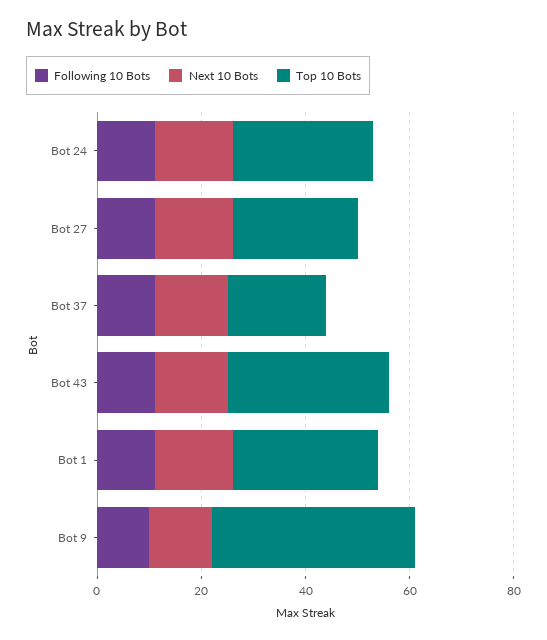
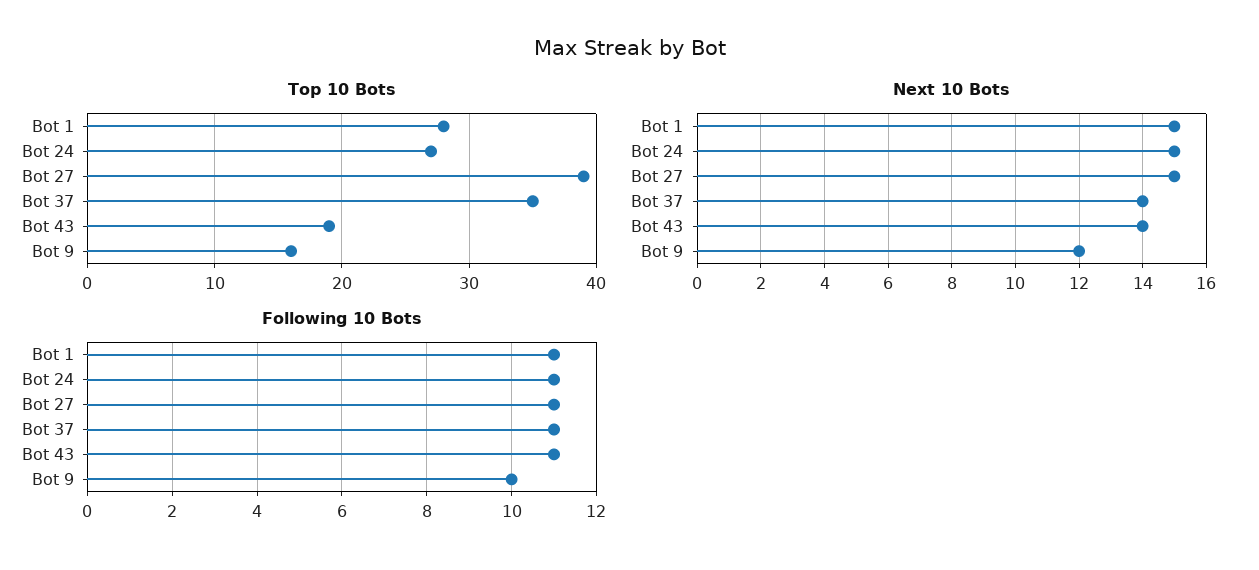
Top 10 Bots, Bot 27: 25 -> 39
Top 10 Bots, Bot 37: 20 -> 35
Top 10 Bots, Bot 43: 30 -> 19
Top 10 Bots, Bot 9: 40 -> 16

